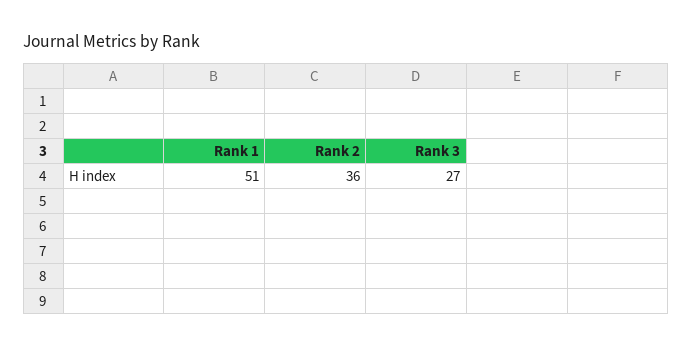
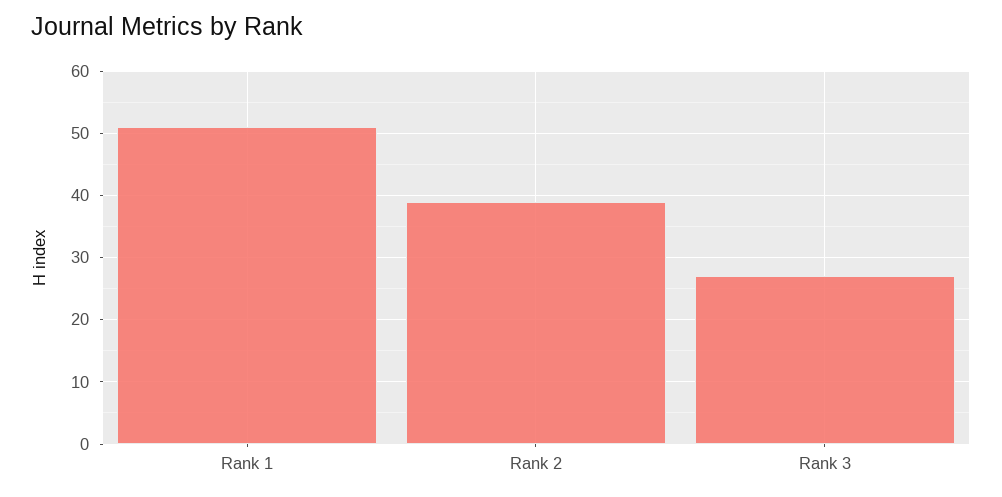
Rank 2: 36 -> 39

